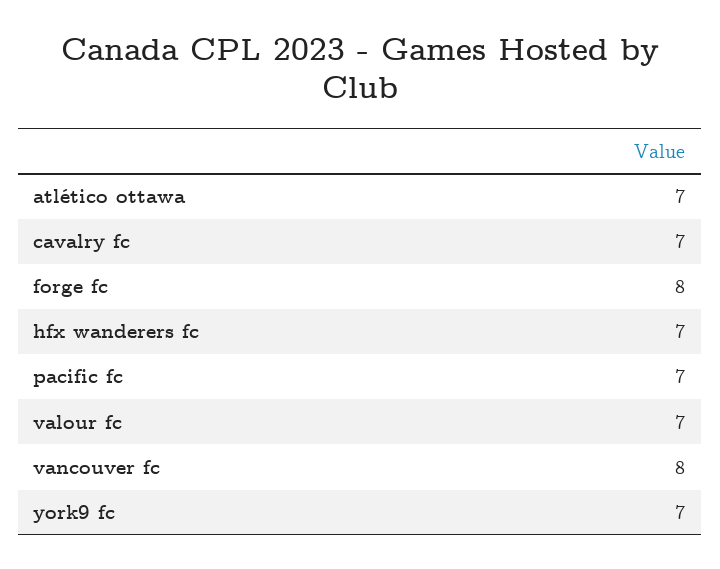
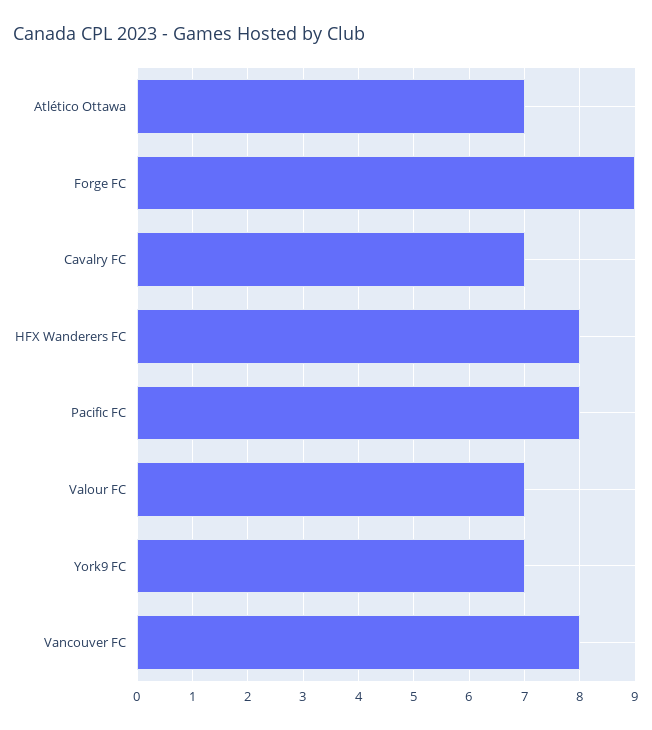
forge fc: 8 -> 9
hfx wanderers fc: 7 -> 8
pacific fc: 7 -> 8

